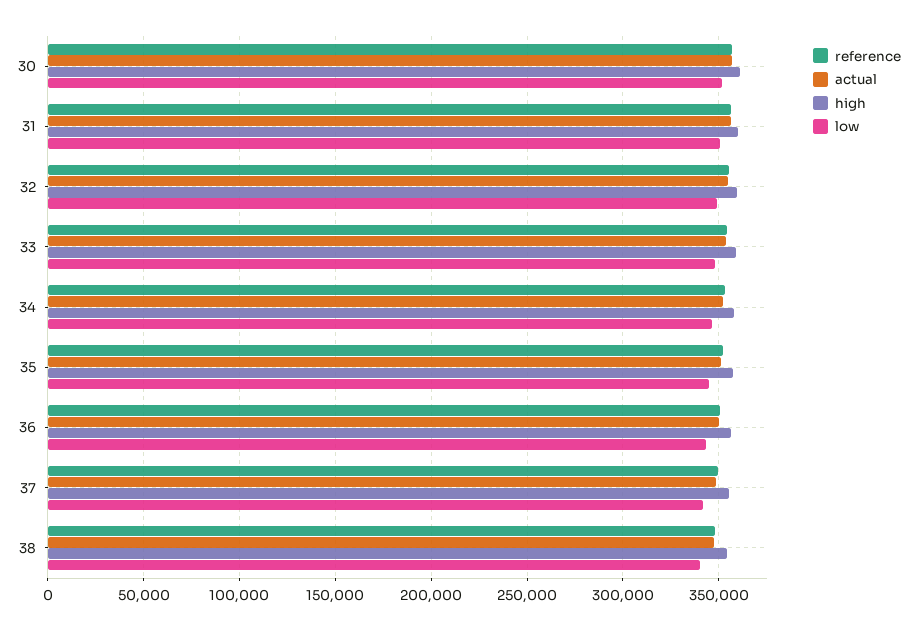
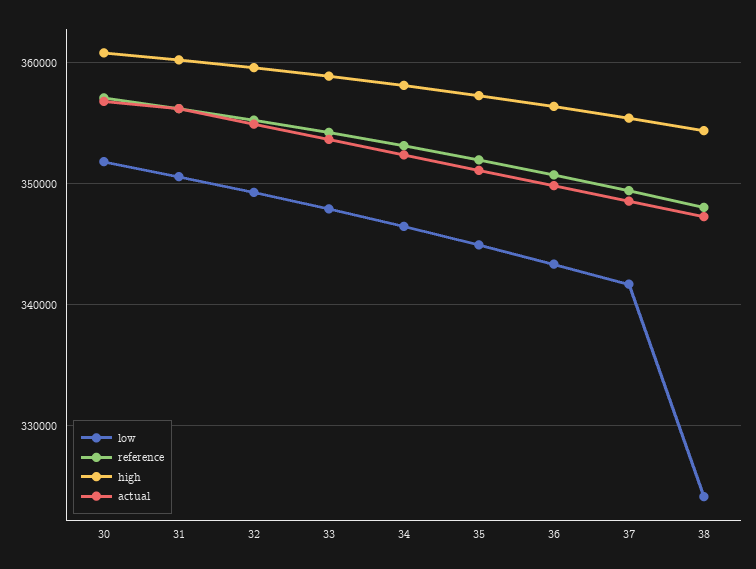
low, 38: 340000 -> 324000

